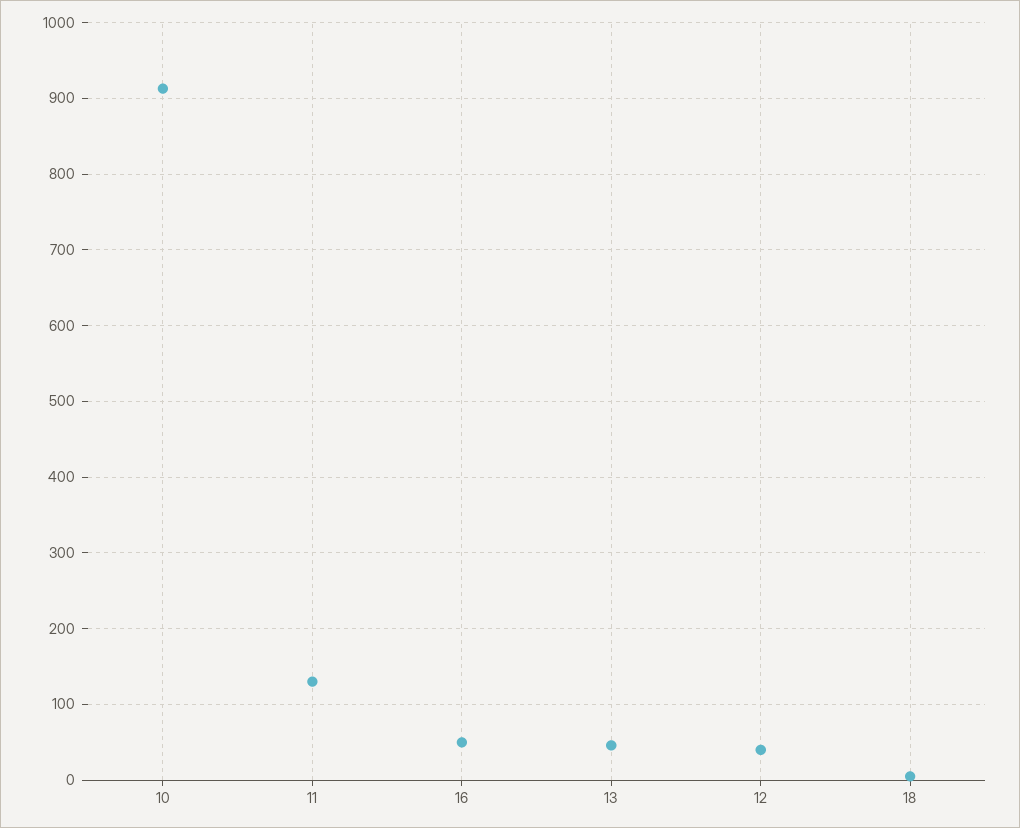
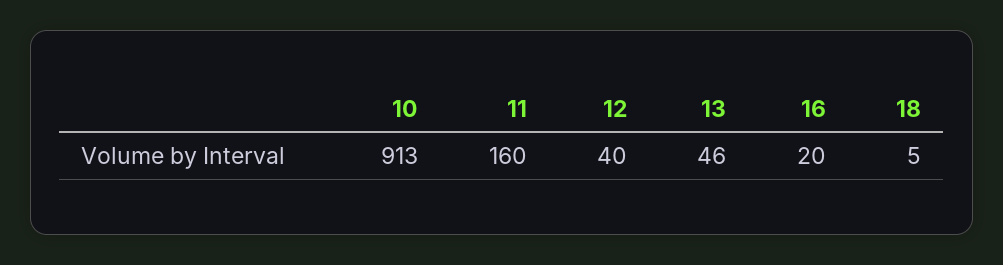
11: 130 -> 160
16: 50 -> 20

